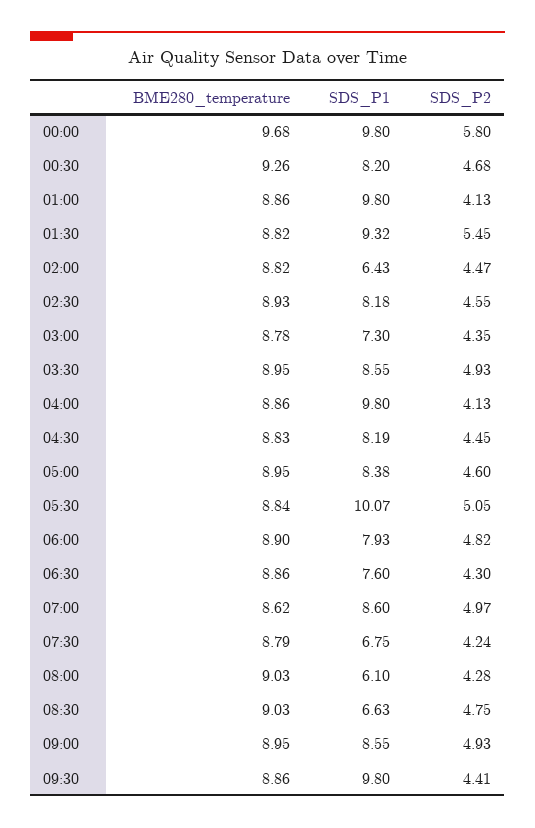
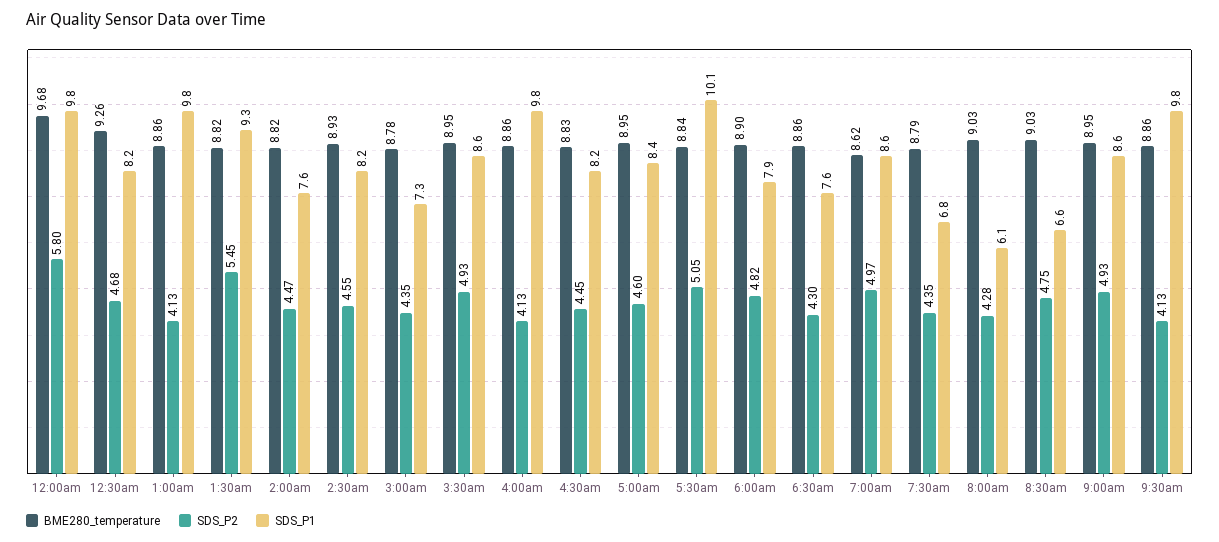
SDS_P1, 02:00: 6.43 -> 7.6
SDS_P2, 07:30: 4.24 -> 4.35
SDS_P2, 09:30: 4.41 -> 4.13

